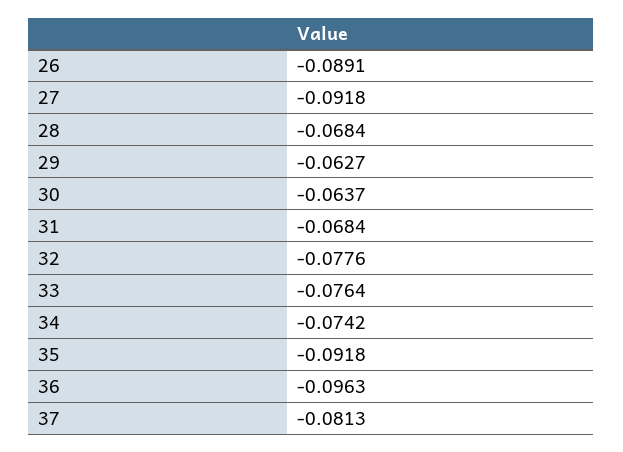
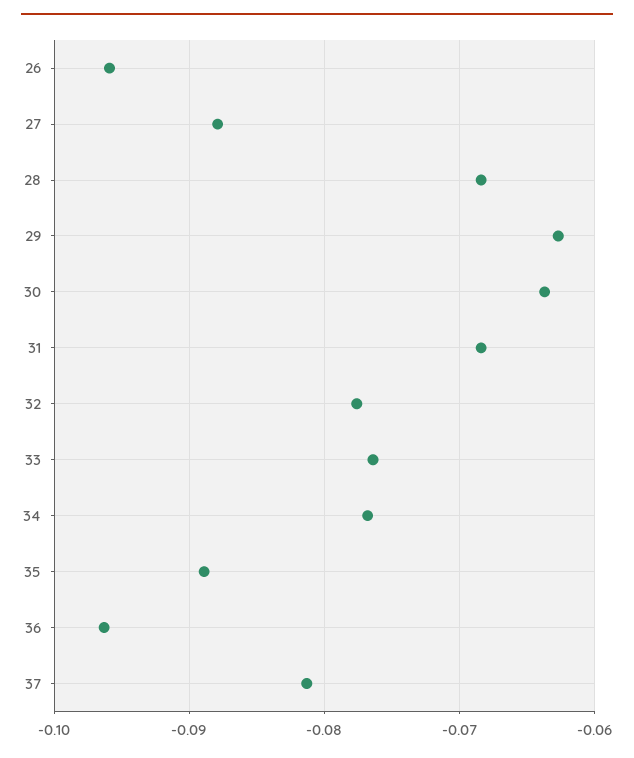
26: -0.0891 -> -0.096
27: -0.0918 -> -0.088
34: -0.0742 -> -0.077
35: -0.0918 -> -0.089

